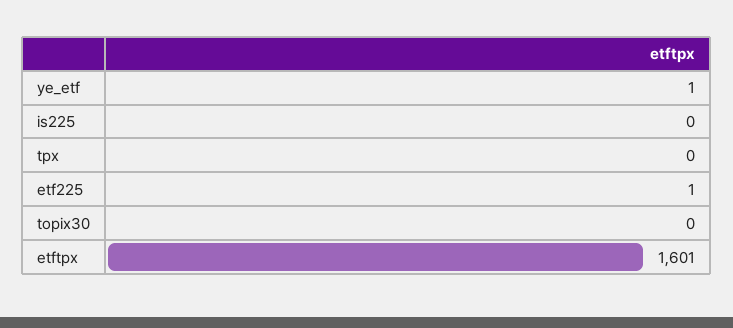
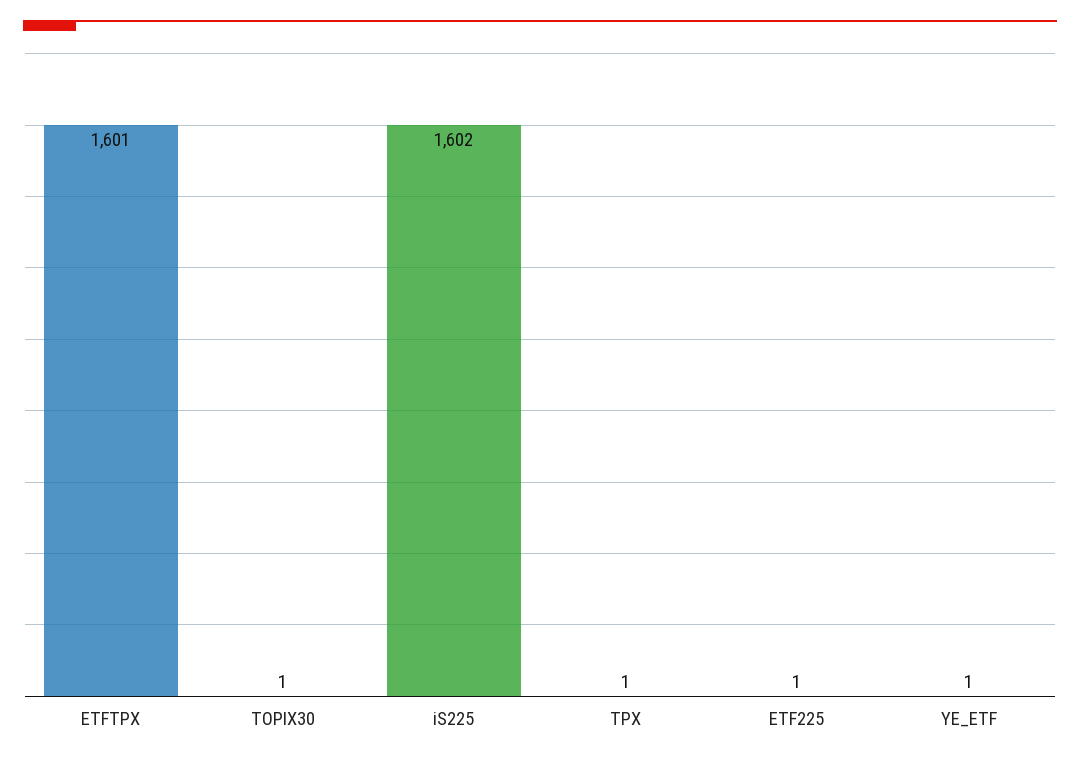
is225: 0 -> 1602
tpx: 0 -> 1
topix30: 0 -> 1

